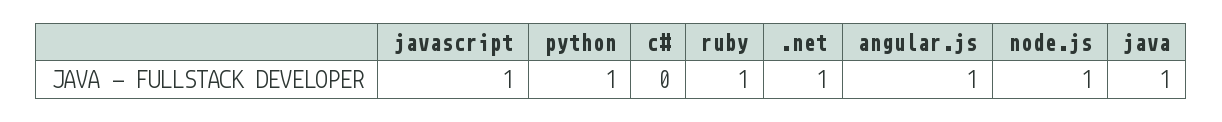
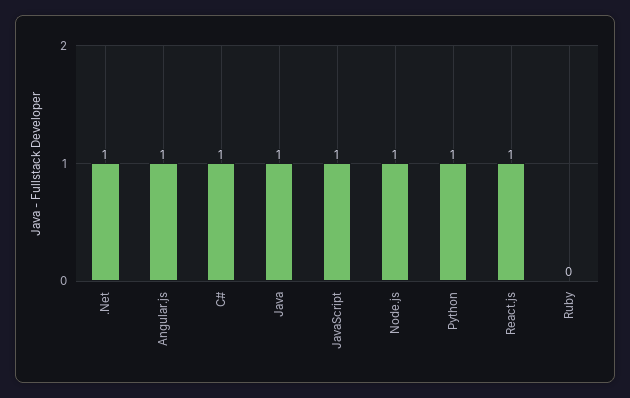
c#: 0 -> 1
ruby: 1 -> 0
React.js: none -> 1

